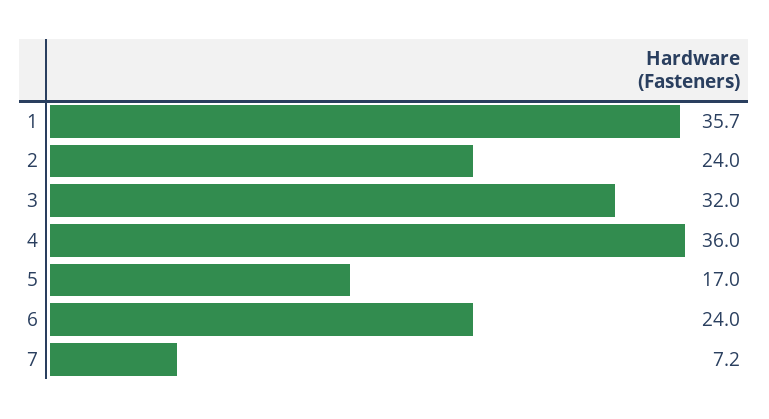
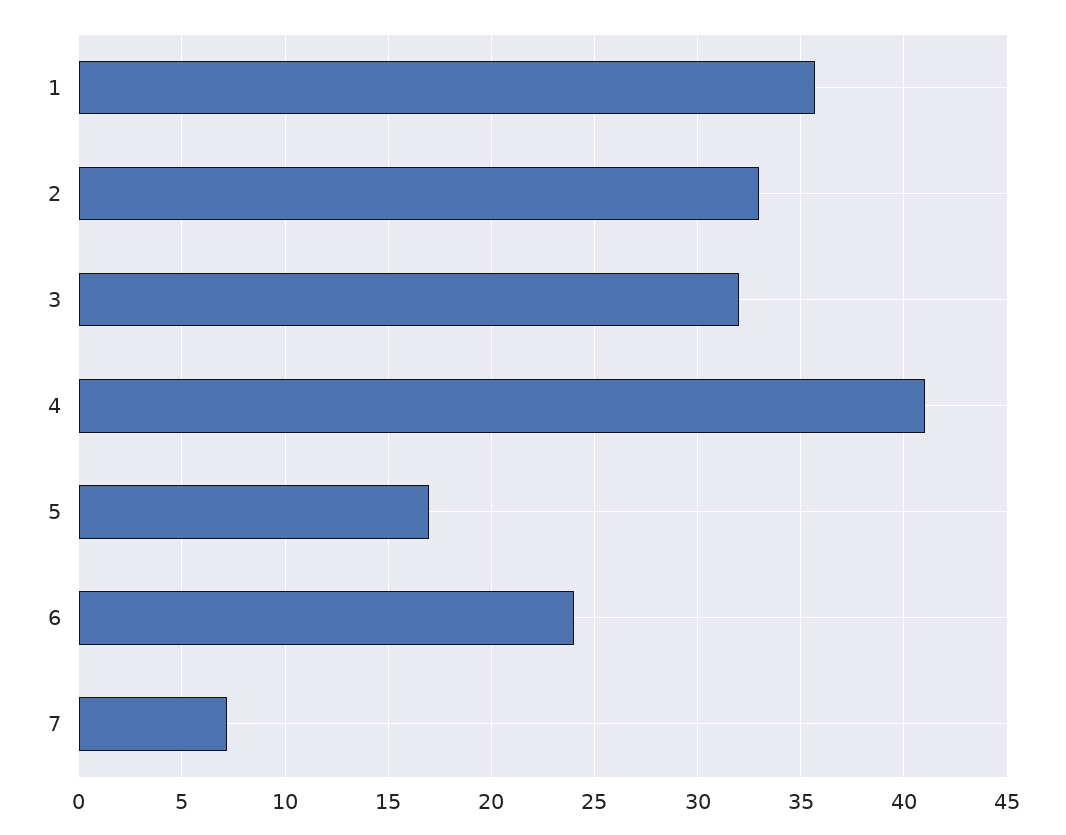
2: 24 -> 33
4: 36 -> 41

